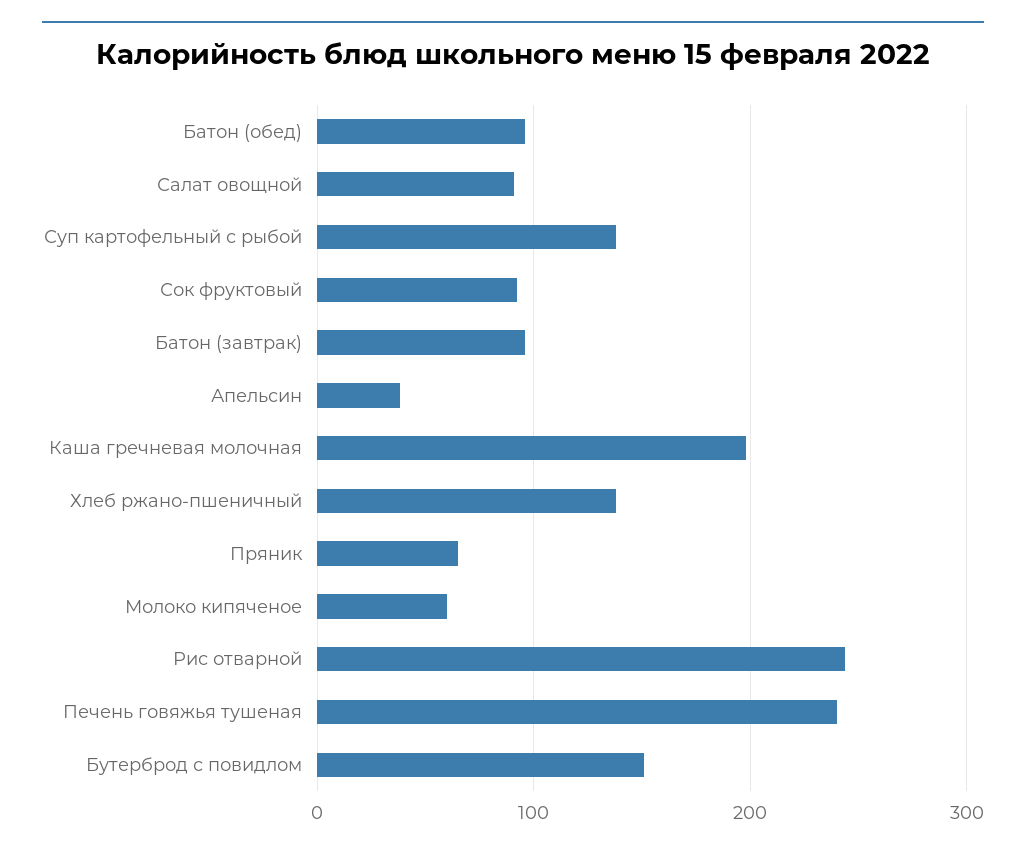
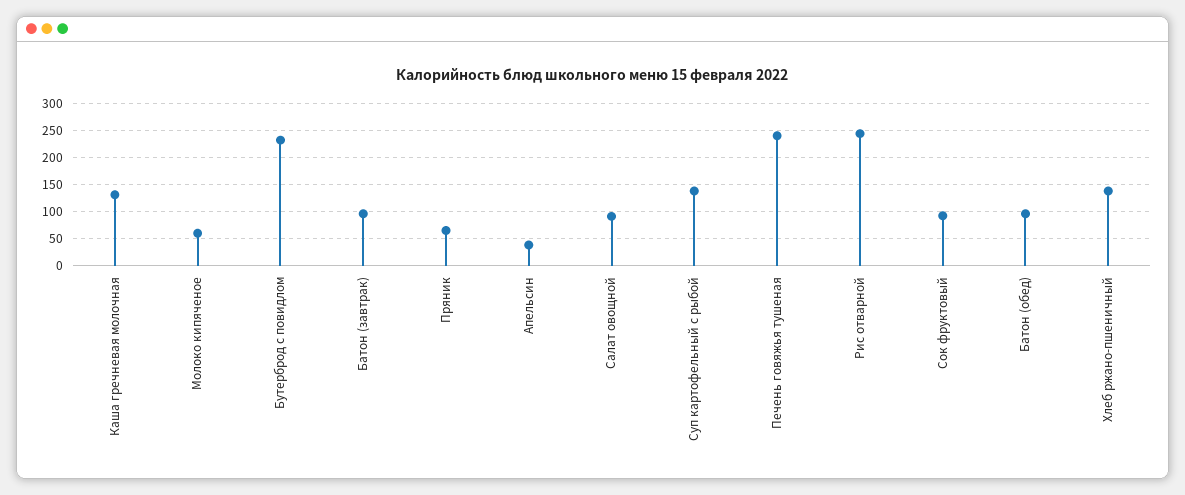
Каша гречневая молочная: 200 -> 125
Бутерброд с повидлом: 150 -> 225

